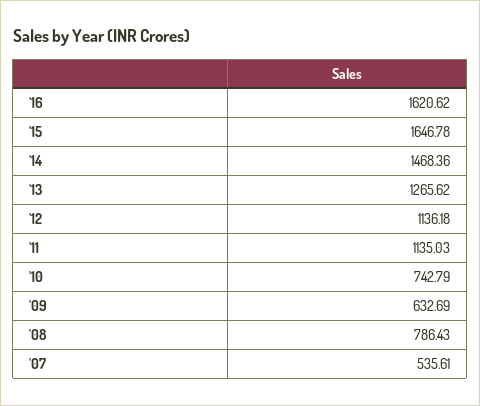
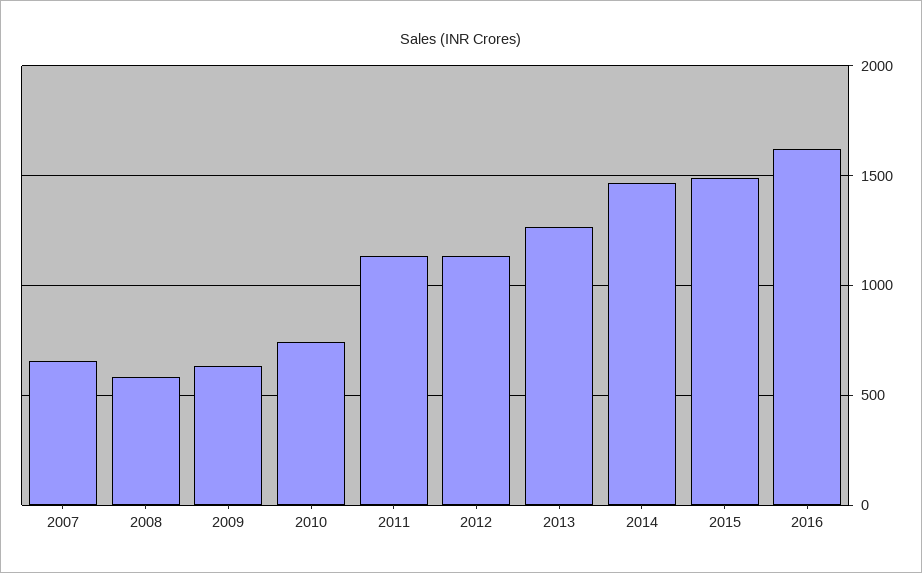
'15: 1646.78 -> 1500
'08: 786.43 -> 600
'07: 535.61 -> 650

